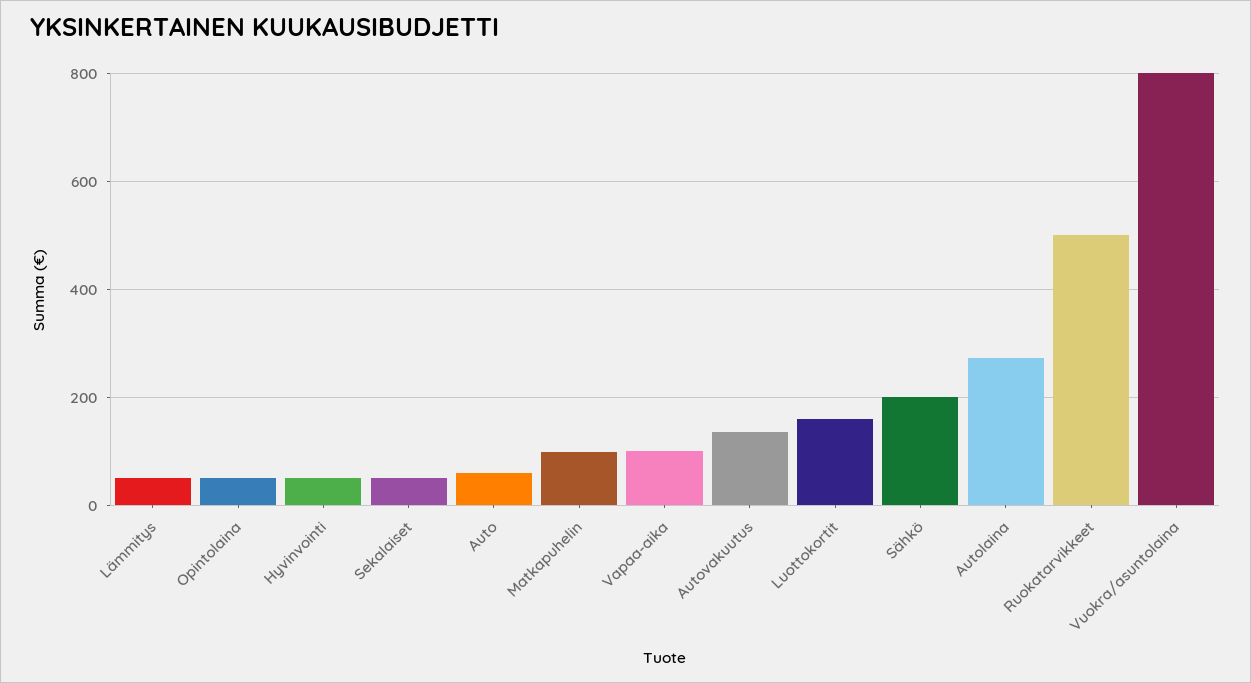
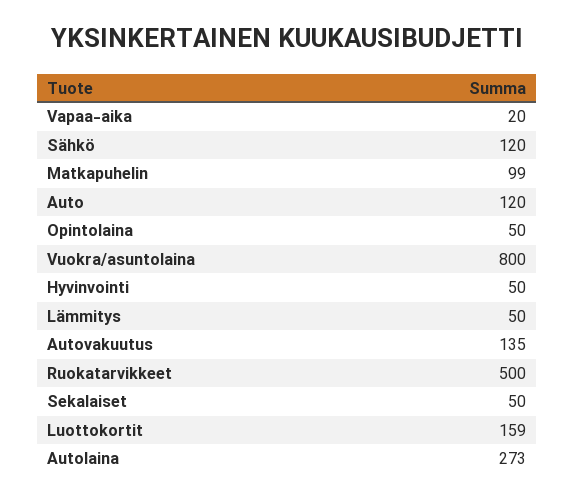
Auto: 60 -> 120
Vapaa-aika: 100 -> 20
Sähkö: 200 -> 120

